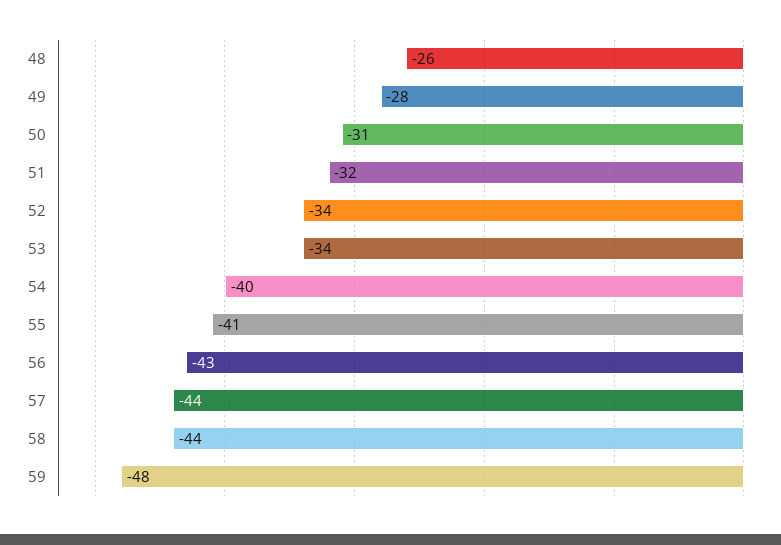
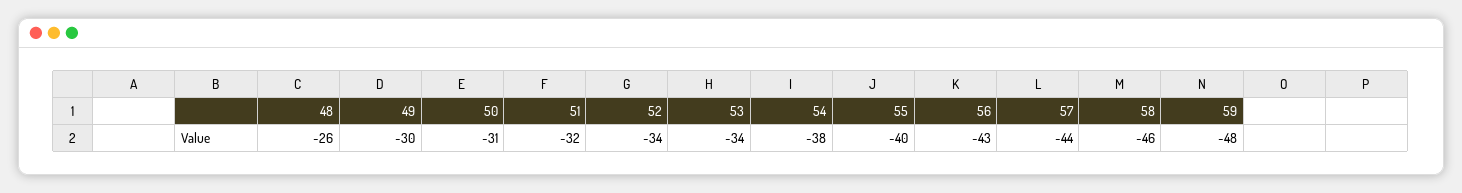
49: -28 -> -30
54: -40 -> -38
55: -41 -> -40
58: -44 -> -46

